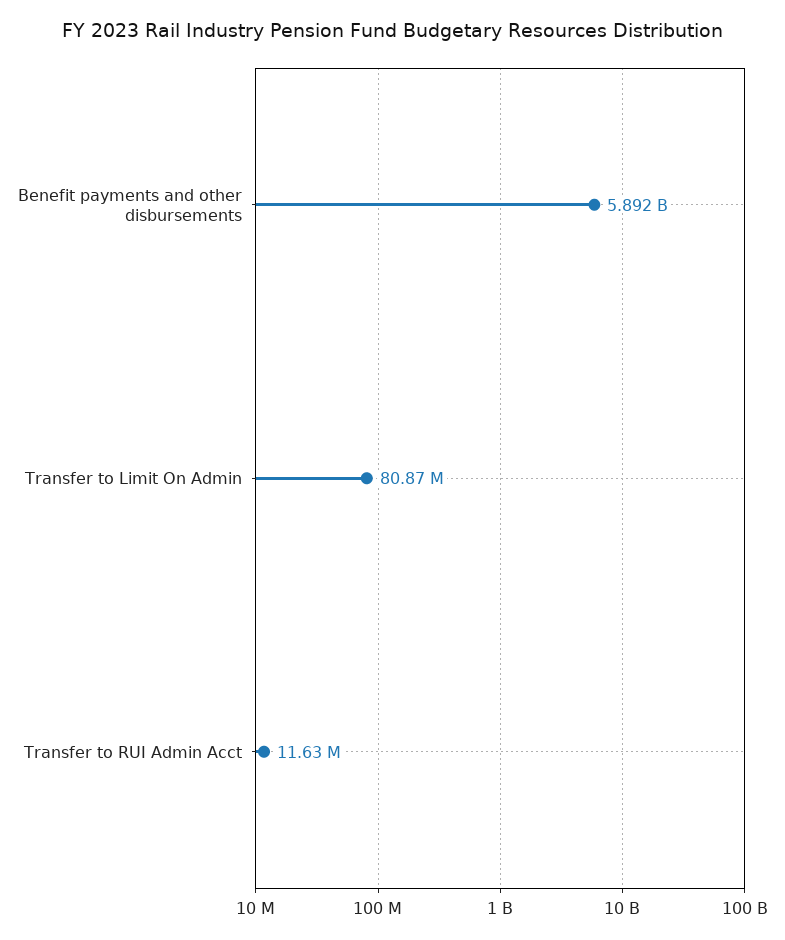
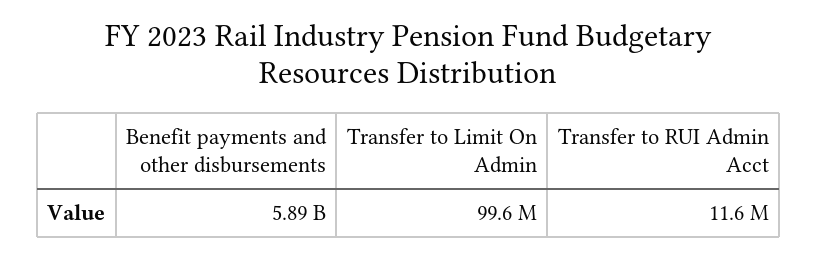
Transfer to Limit On Admin: 80870000 -> 99600000

